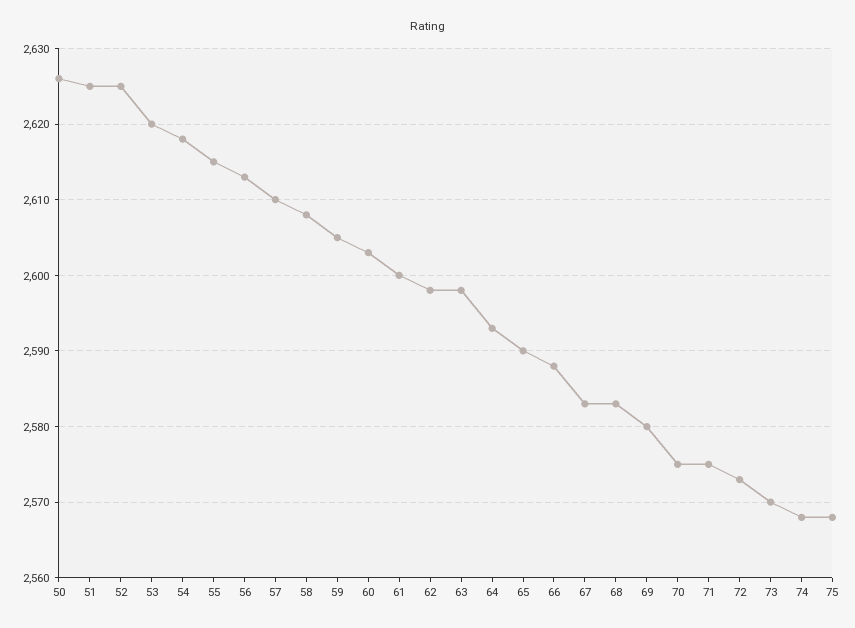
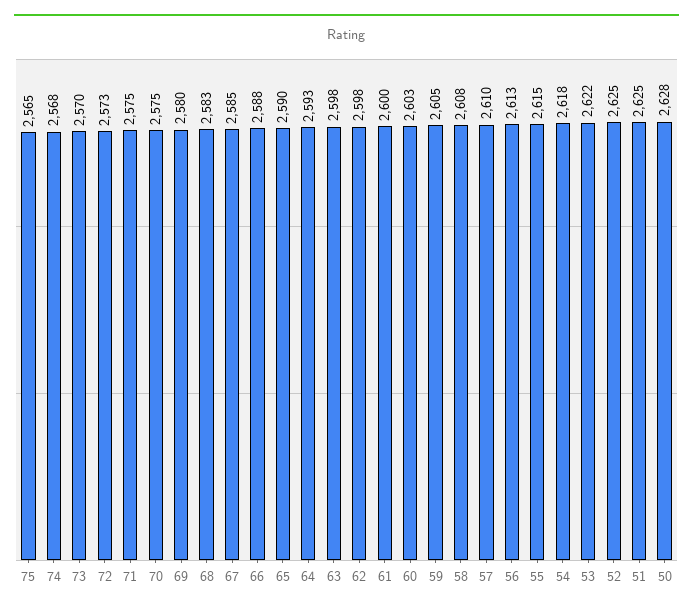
50: 2626 -> 2628
53: 2620 -> 2622
67: 2583 -> 2585
75: 2568 -> 2565

